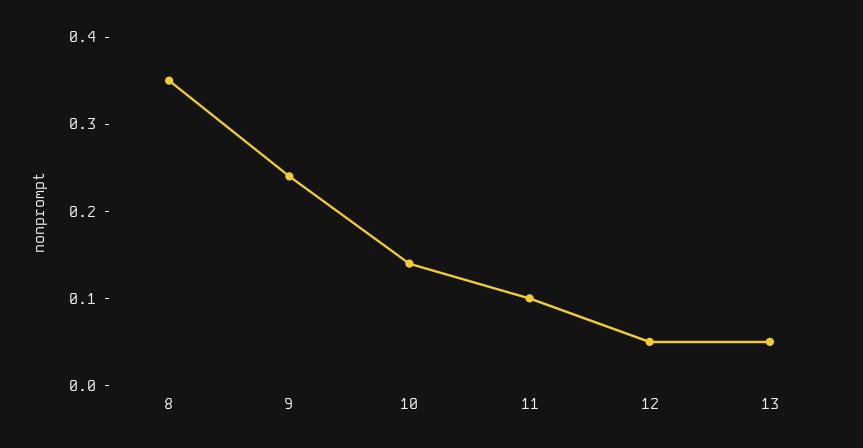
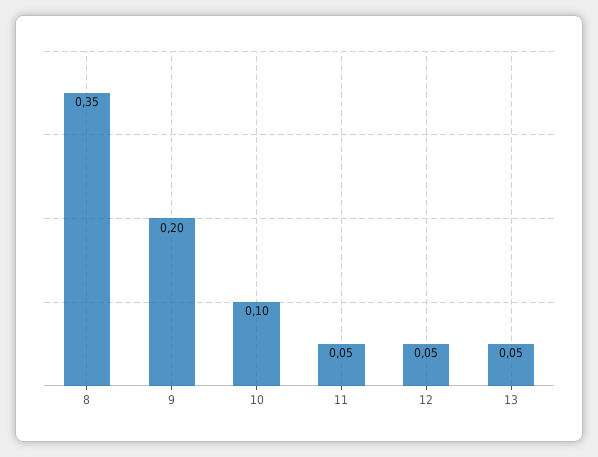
9: 0.24 -> 0.2
10: 0.14 -> 0.1
11: 0.1 -> 0.05

